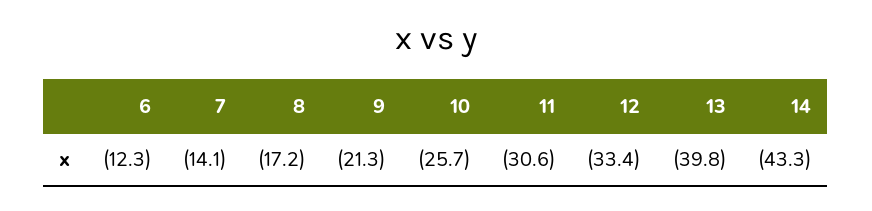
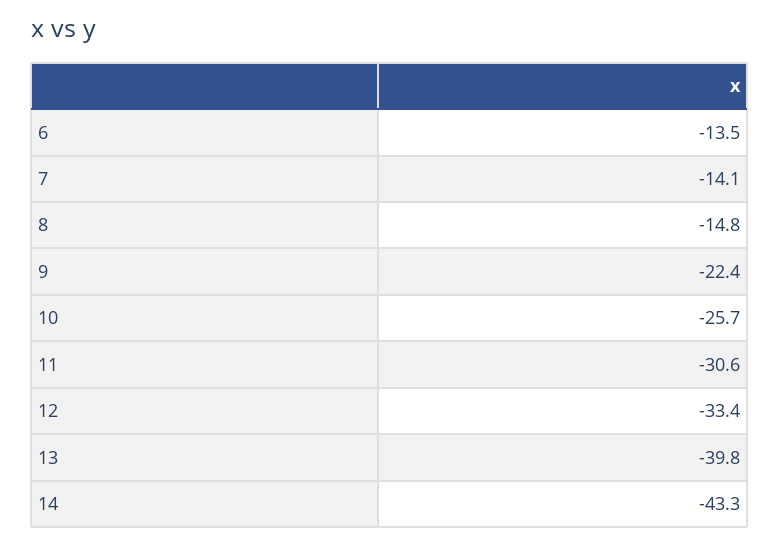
6: -12.3 -> -13.5
8: -17.2 -> -14.8
9: -21.3 -> -22.4

